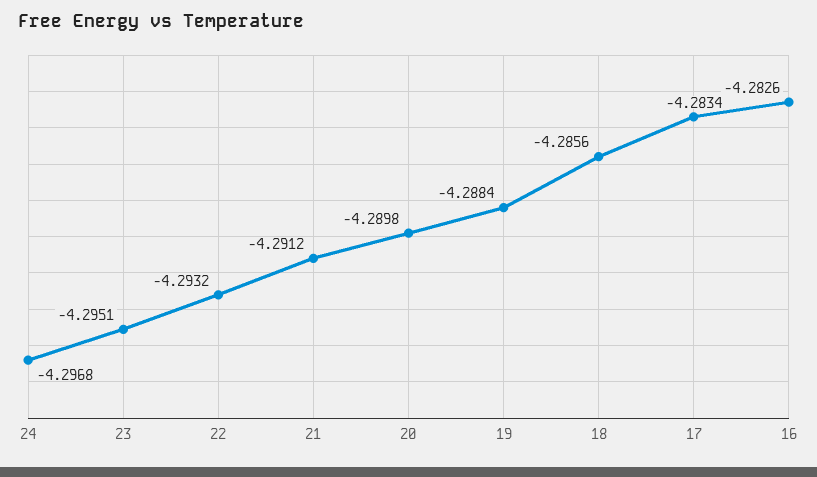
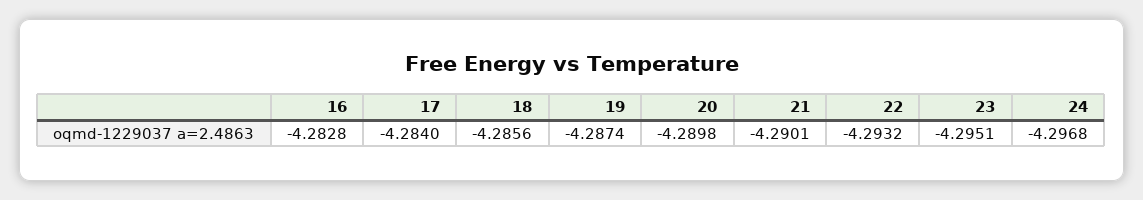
21: -4.2912 -> -4.2901
19: -4.2884 -> -4.2874
17: -4.2834 -> -4.284
16: -4.2826 -> -4.2828

